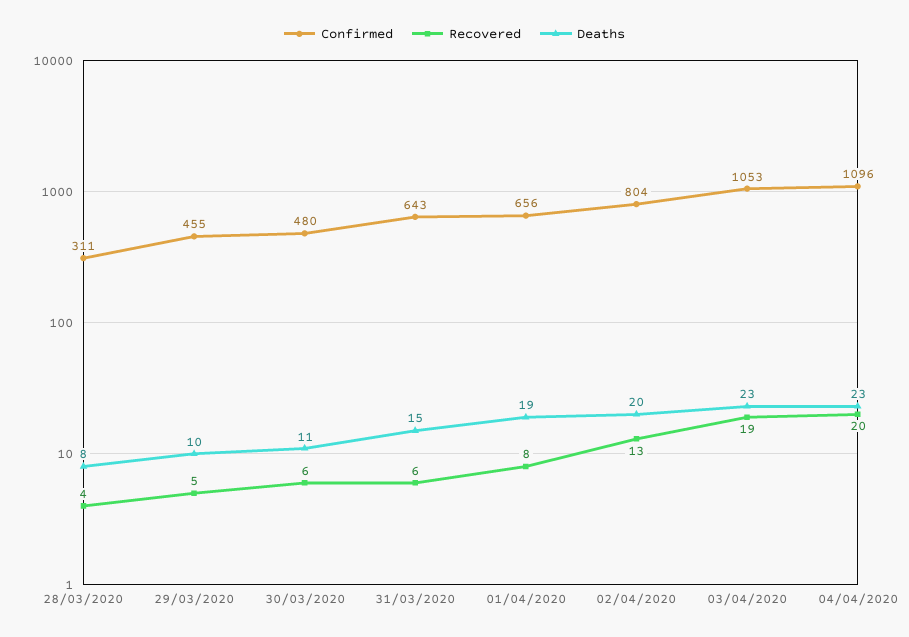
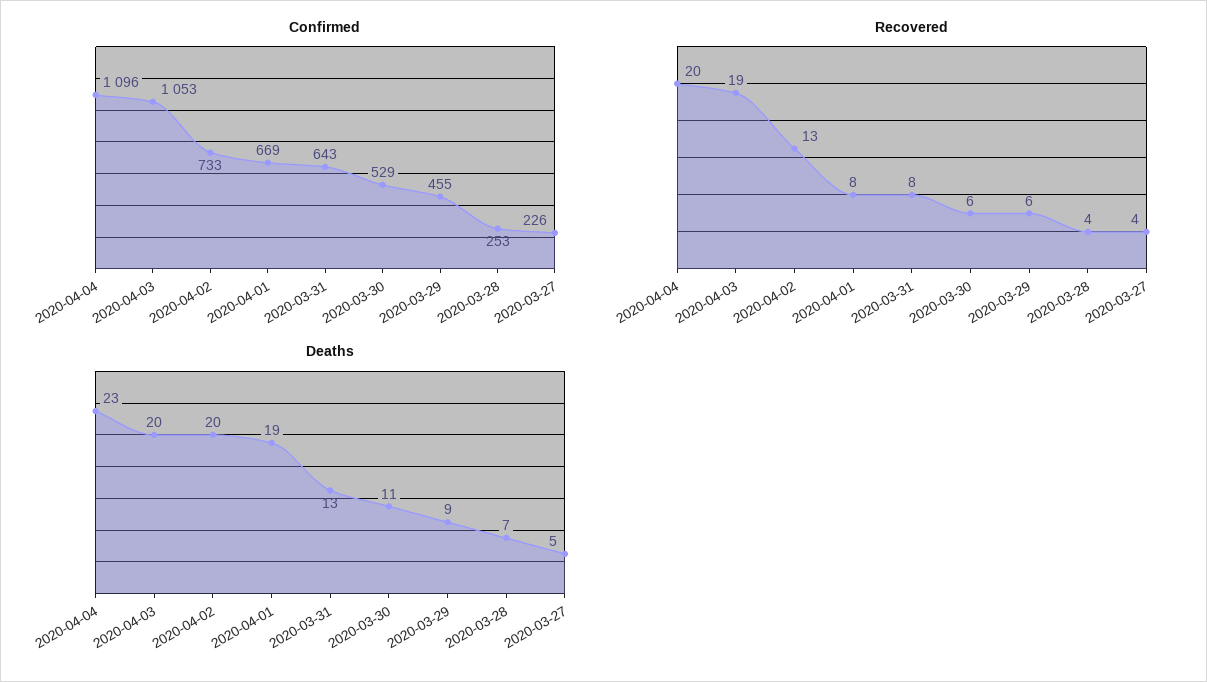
Confirmed, 28/03/2020: 311 -> 253
Deaths, 28/03/2020: 8 -> 7
Recovered, 29/03/2020: 5 -> 6
Deaths, 29/03/2020: 10 -> 9
Confirmed, 30/03/2020: 480 -> 529
Recovered, 31/03/2020: 6 -> 8
Deaths, 31/03/2020: 15 -> 13
Confirmed, 01/04/2020: 656 -> 669
Confirmed, 02/04/2020: 804 -> 733
Deaths, 03/04/2020: 23 -> 20
Confirmed, 2020-03-27: none -> 226
Recovered, 2020-03-27: none -> 4
Deaths, 2020-03-27: none -> 5

